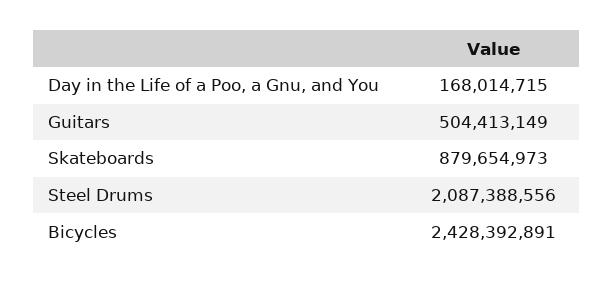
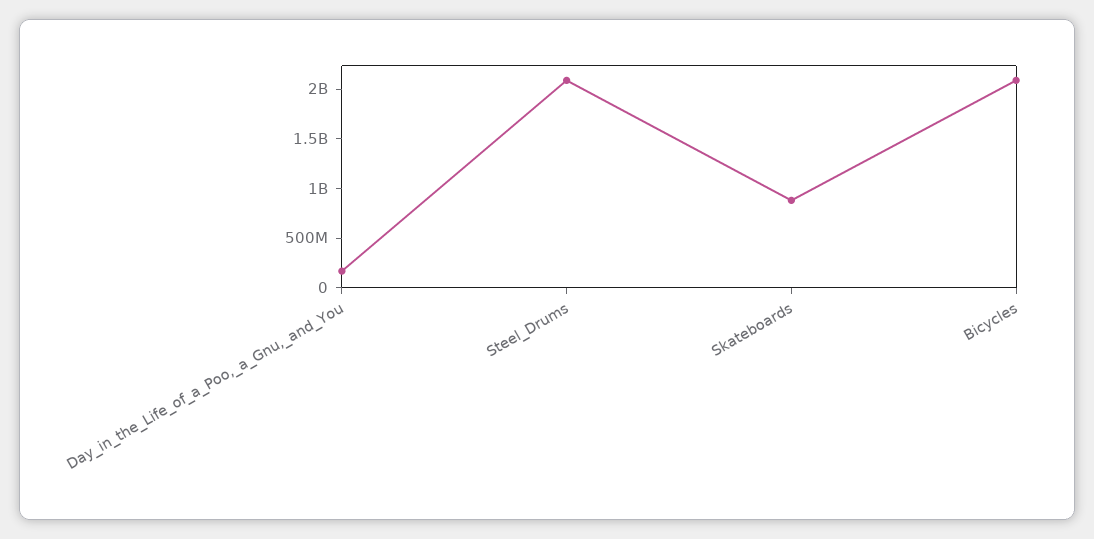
Guitars: 504413149 -> none
Bicycles: 2428392891 -> 2100000000

